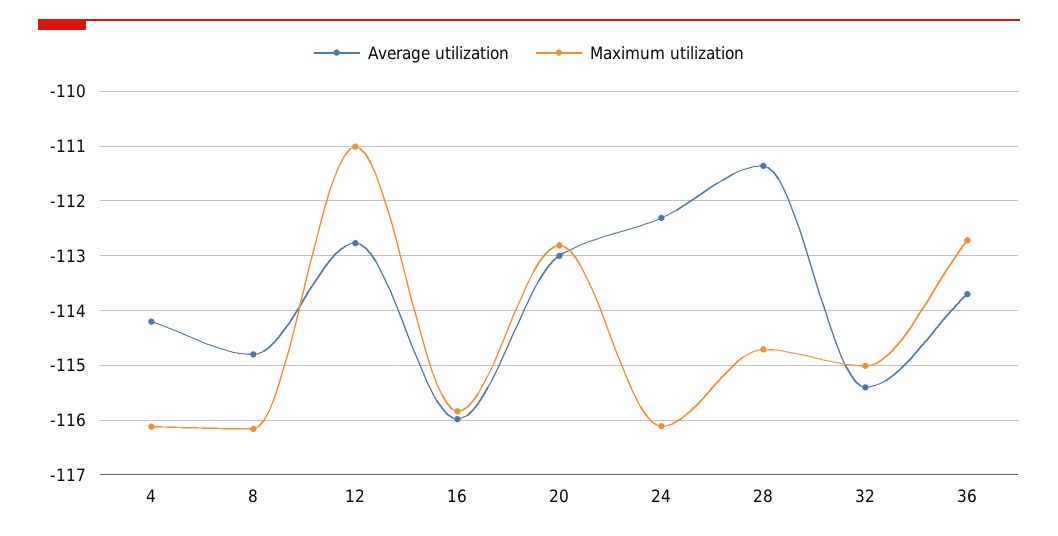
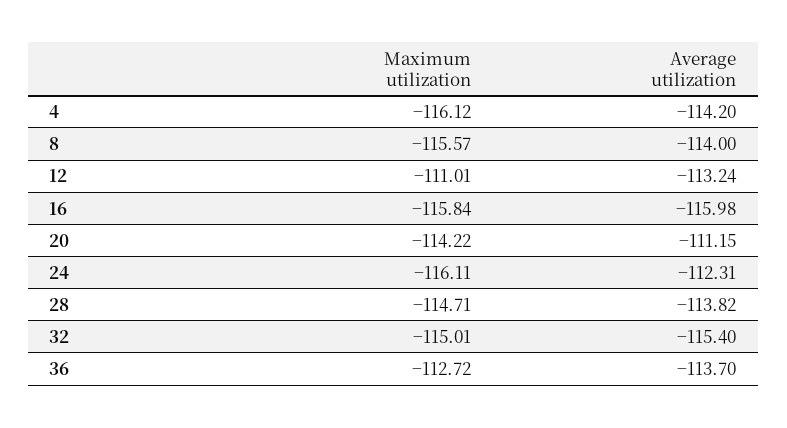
Average utilization, 8: -114.8 -> -114
Maximum utilization, 8: -116.2 -> -115.57
Average utilization, 12: -112.8 -> -113.24
Average utilization, 20: -113 -> -111.15
Maximum utilization, 20: -112.8 -> -114.22
Average utilization, 28: -111.4 -> -113.82

